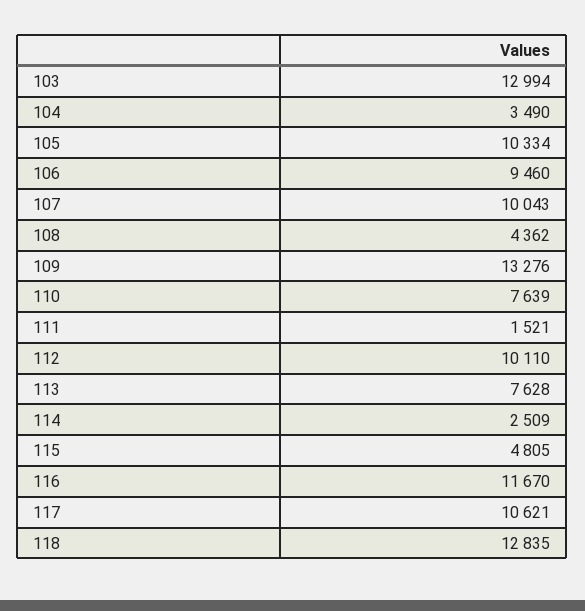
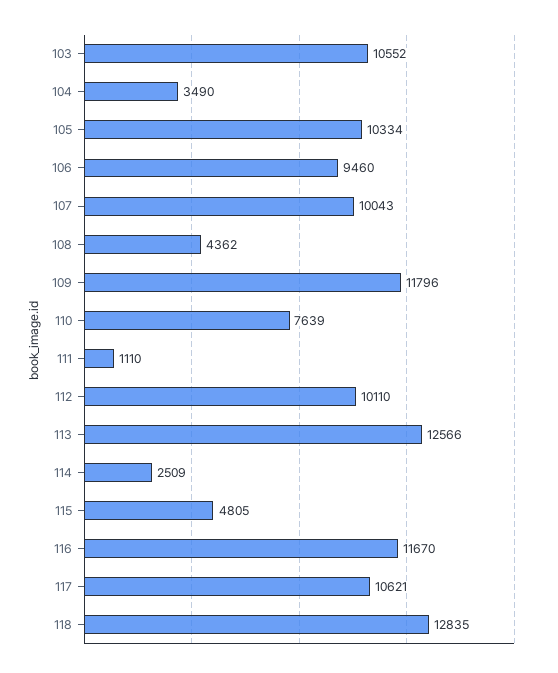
103: 12994 -> 10552
109: 13276 -> 11796
111: 1521 -> 1110
113: 7628 -> 12566

